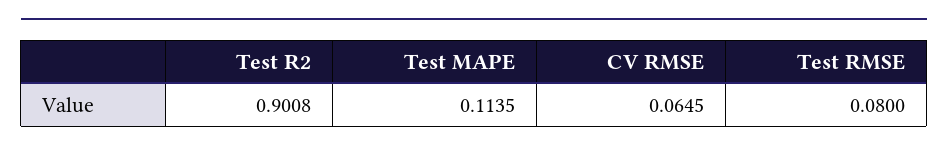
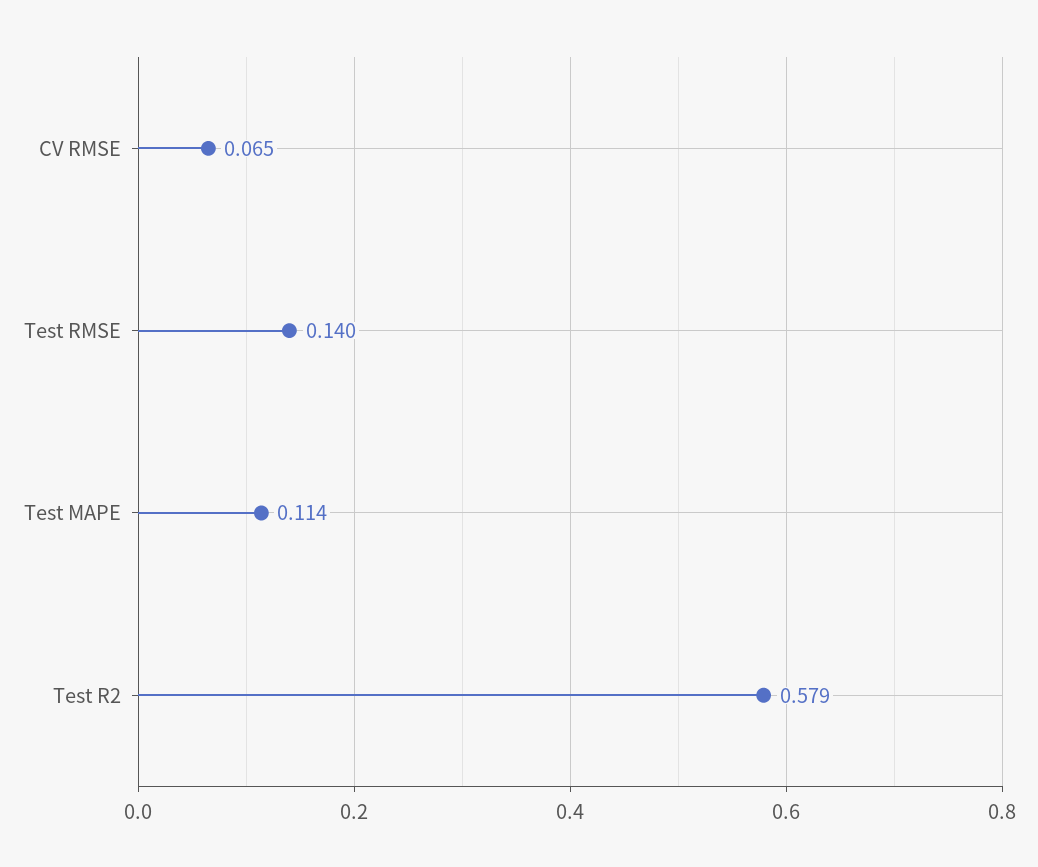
Test R2: 0.9008 -> 0.579
Test RMSE: 0.08 -> 0.14

